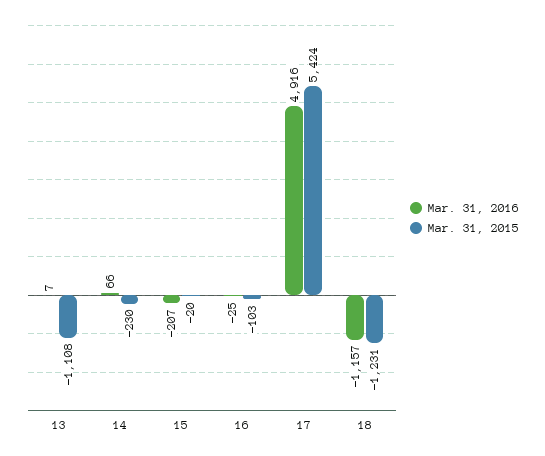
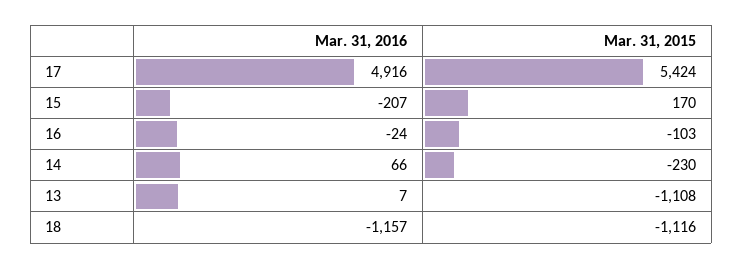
Mar. 31, 2015, 15: -20 -> 170
Mar. 31, 2016, 16: -25 -> -24
Mar. 31, 2015, 18: -1231 -> -1116

